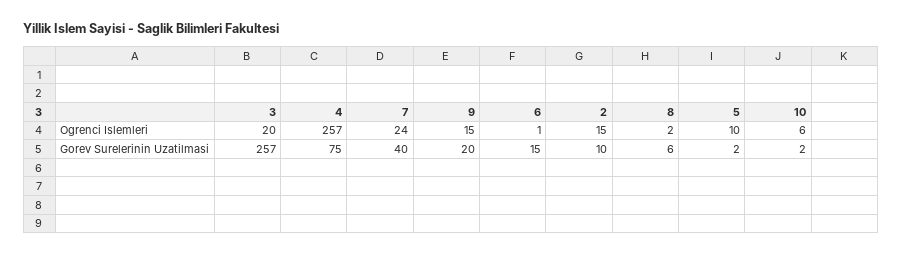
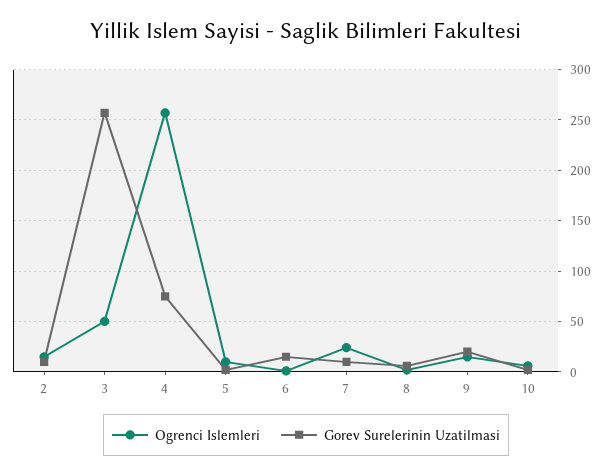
Ogrenci Islemleri, 3: 20 -> 50
Gorev Surelerinin Uzatilmasi, 7: 40 -> 10

